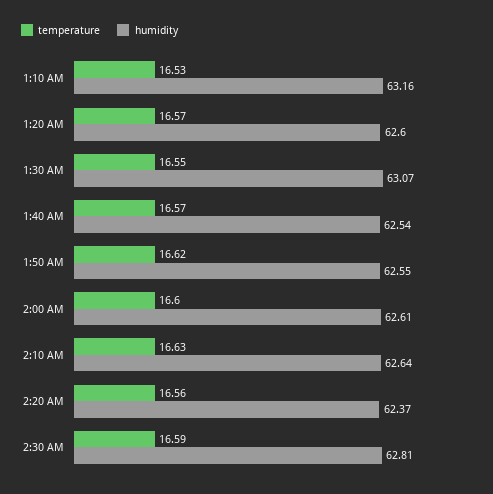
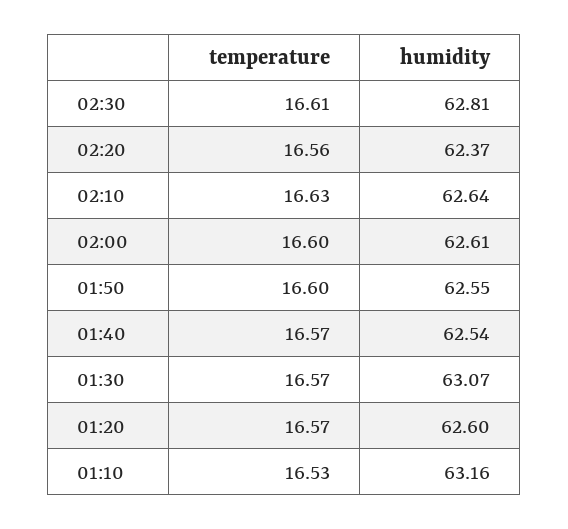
temperature, 1:30 AM: 16.55 -> 16.57
temperature, 1:50 AM: 16.62 -> 16.6
temperature, 2:30 AM: 16.59 -> 16.61

